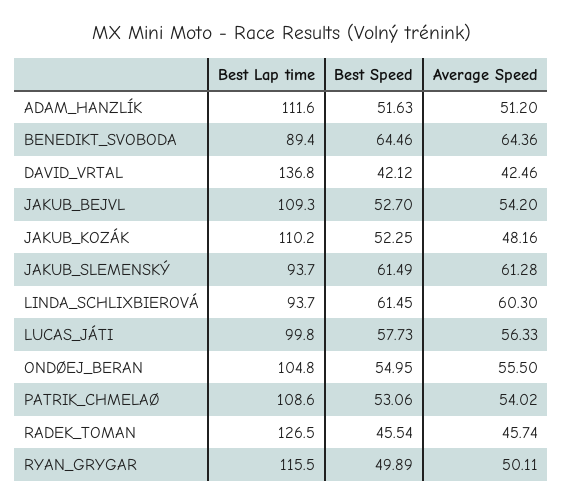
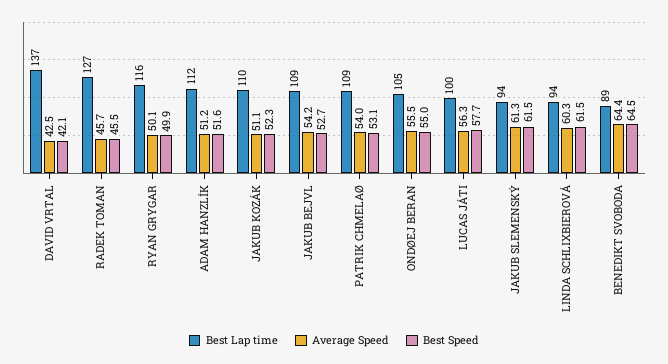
Average Speed, JAKUB_KOZÁK: 48.16 -> 51.1

